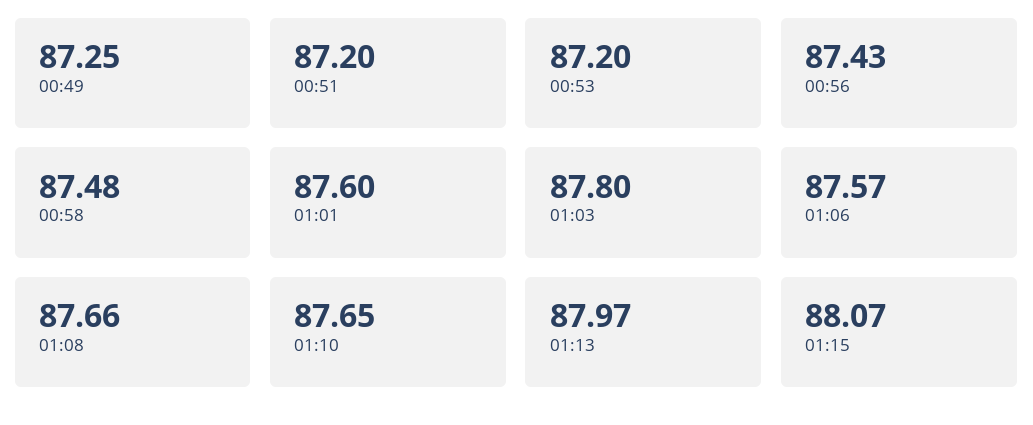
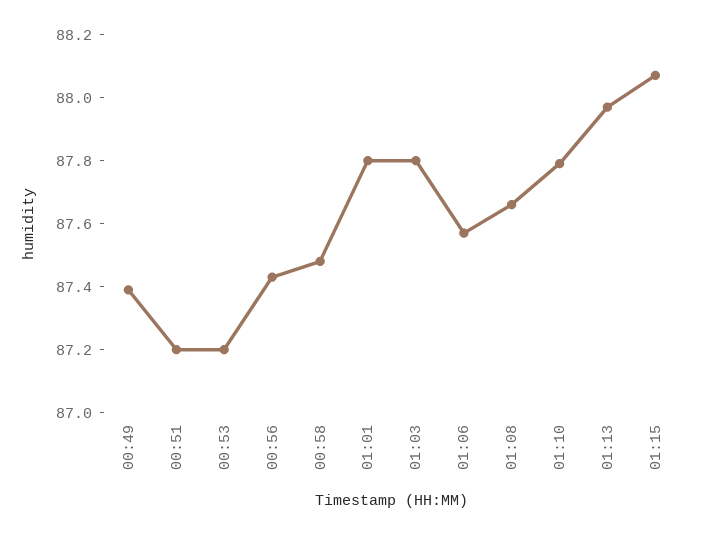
00:49: 87.25 -> 87.4
01:01: 87.6 -> 87.8
01:10: 87.65 -> 87.8

